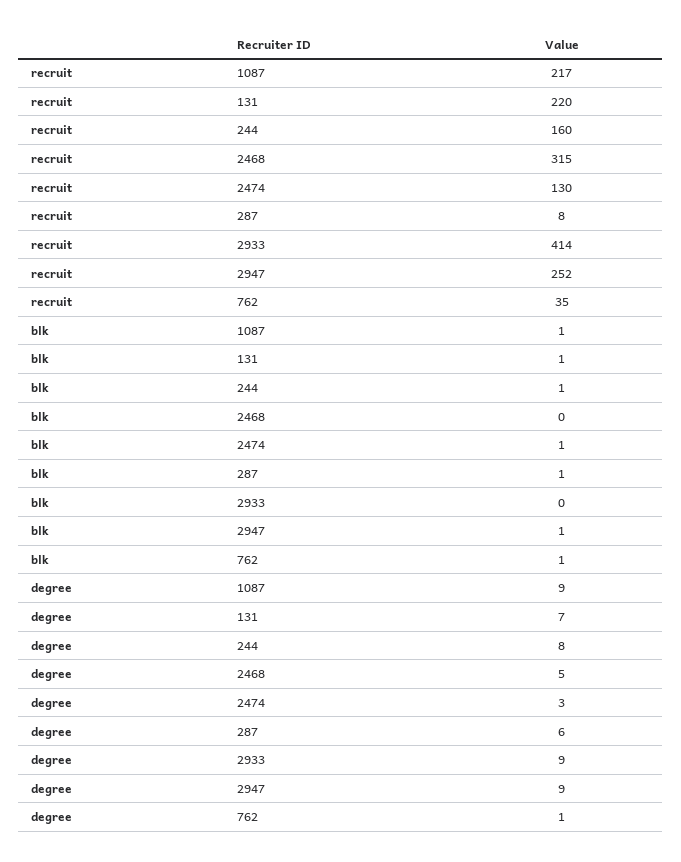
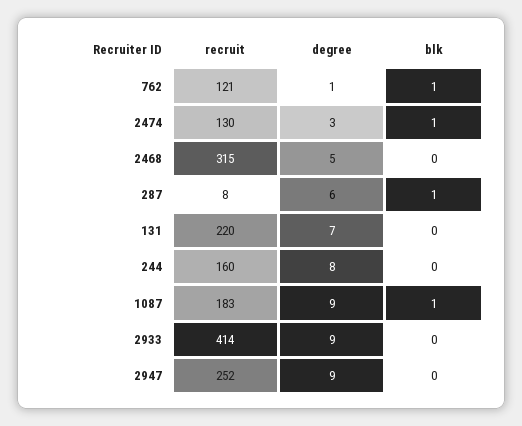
recruit, 1087: 217 -> 183
recruit, 762: 35 -> 121
blk, 131: 1 -> 0
blk, 244: 1 -> 0
blk, 2947: 1 -> 0

